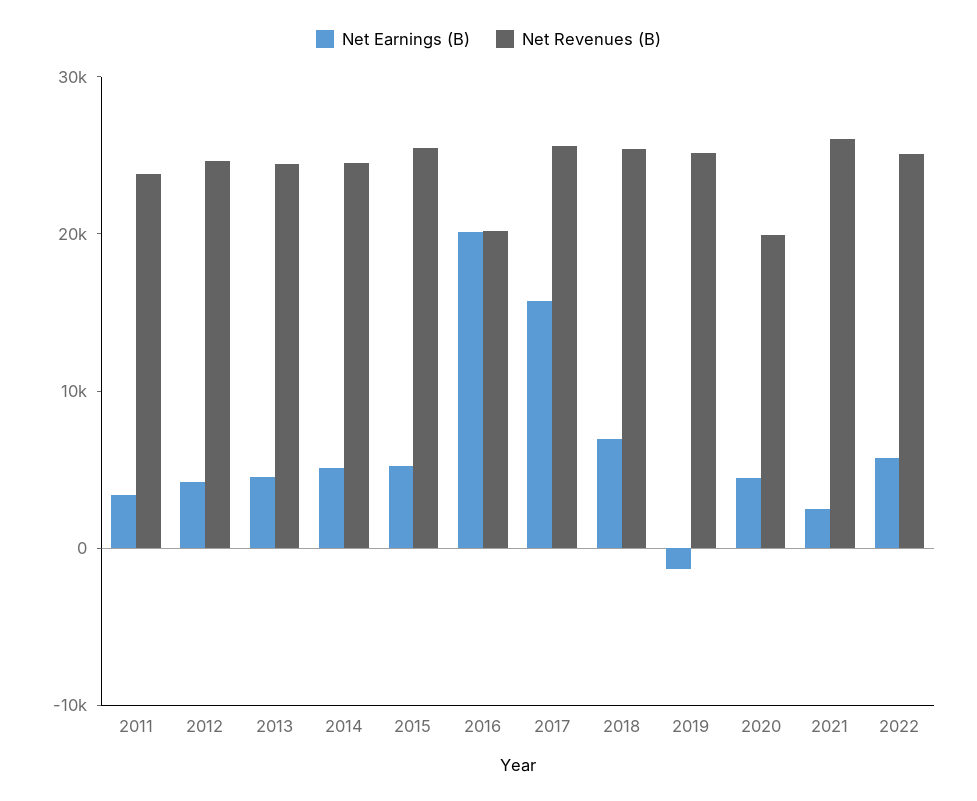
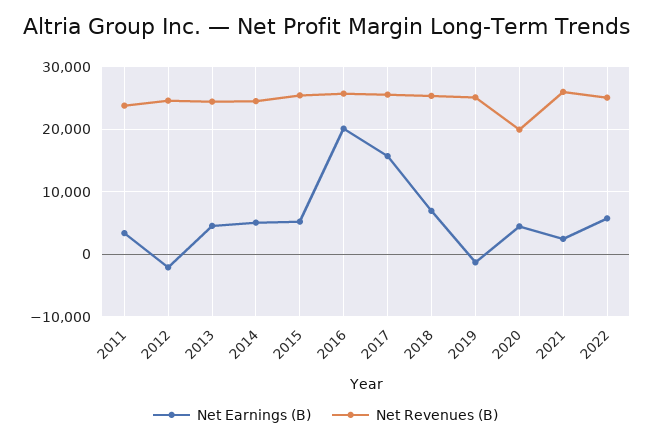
Net Earnings (B), 2012: 4000 -> -2000
Net Revenues (B), 2016: 20000 -> 26000

